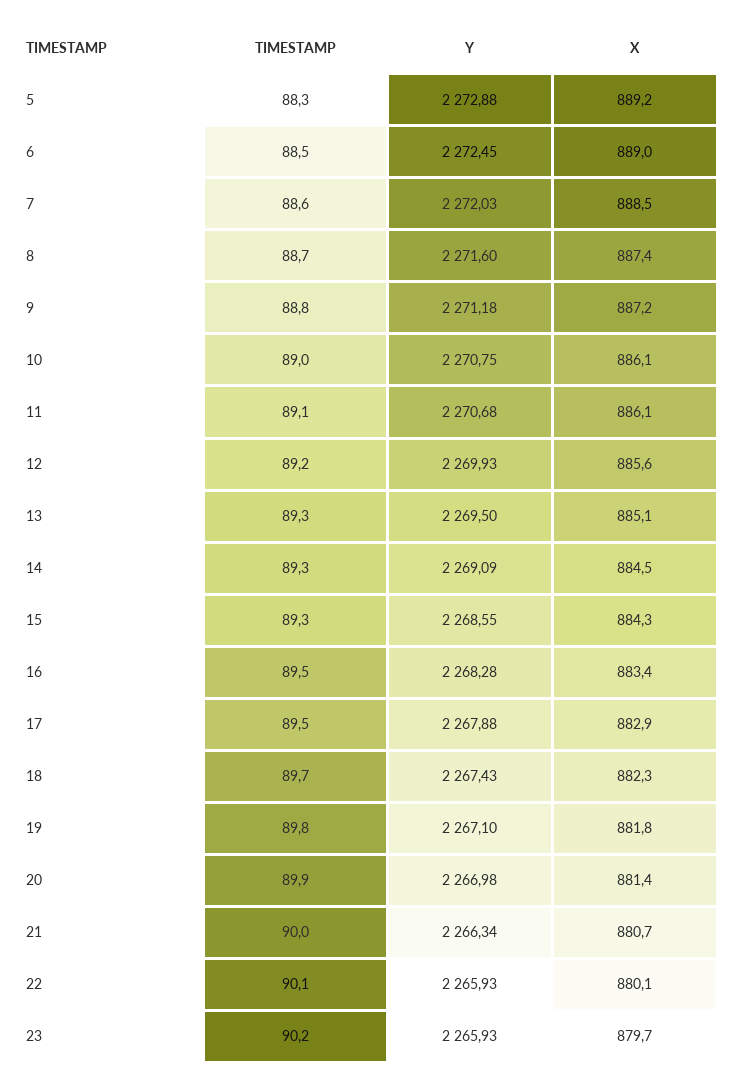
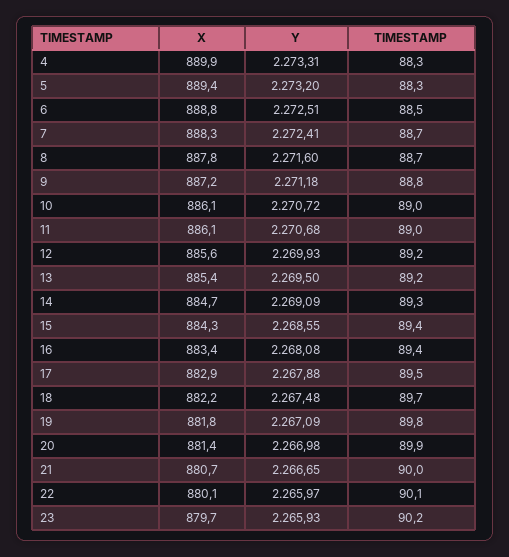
Y, 5: 2272.88 -> 2273.2
X, 5: 889.2 -> 889.4
Y, 6: 2272.45 -> 2272.51
X, 6: 889 -> 888.8
TIMESTAMP, 7: 88.6 -> 88.7
Y, 7: 2272.03 -> 2272.41
X, 7: 888.5 -> 888.3
X, 8: 887.4 -> 887.8
Y, 10: 2270.75 -> 2270.72
TIMESTAMP, 11: 89.1 -> 89
TIMESTAMP, 13: 89.3 -> 89.2
X, 13: 885.1 -> 885.4
X, 14: 884.5 -> 884.7
TIMESTAMP, 15: 89.3 -> 89.4
TIMESTAMP, 16: 89.5 -> 89.4
Y, 16: 2268.28 -> 2268.08
Y, 18: 2267.43 -> 2267.48
X, 18: 882.3 -> 882.2
Y, 19: 2267.1 -> 2267.09
Y, 21: 2266.34 -> 2266.65
Y, 22: 2265.93 -> 2265.97
X, 4: none -> 889.9
Y, 4: none -> 2273.31
TIMESTAMP, 4: none -> 88.3

